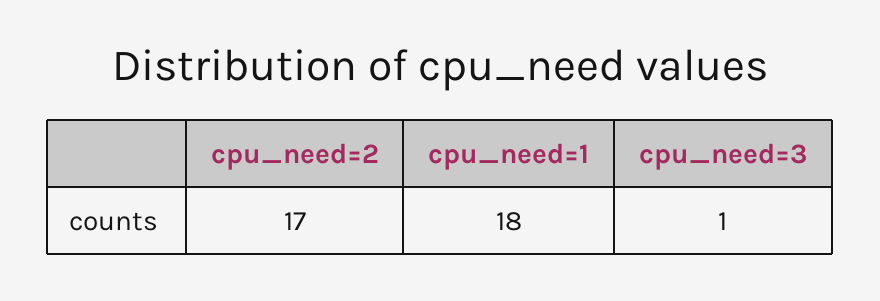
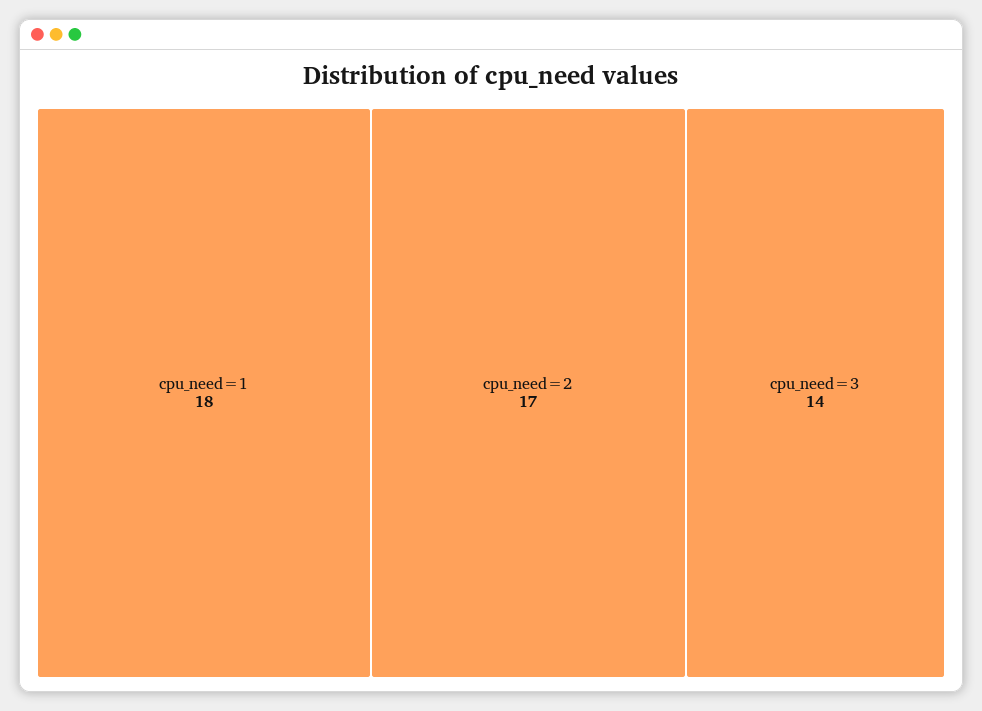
cpu_need=3: 1 -> 14

